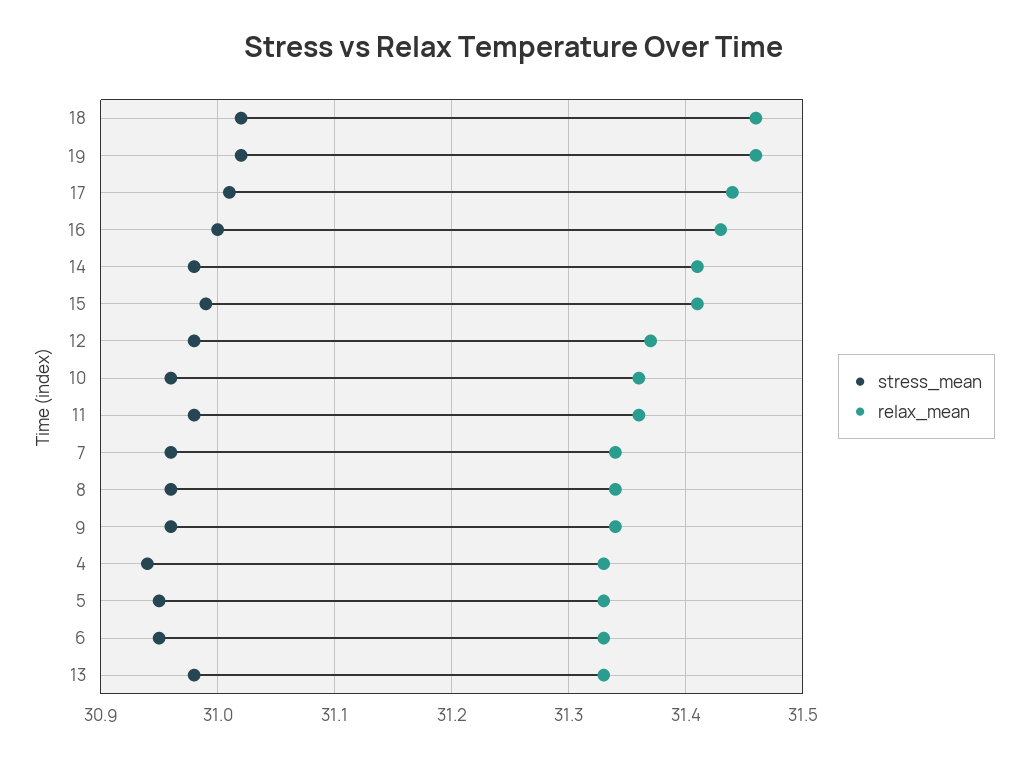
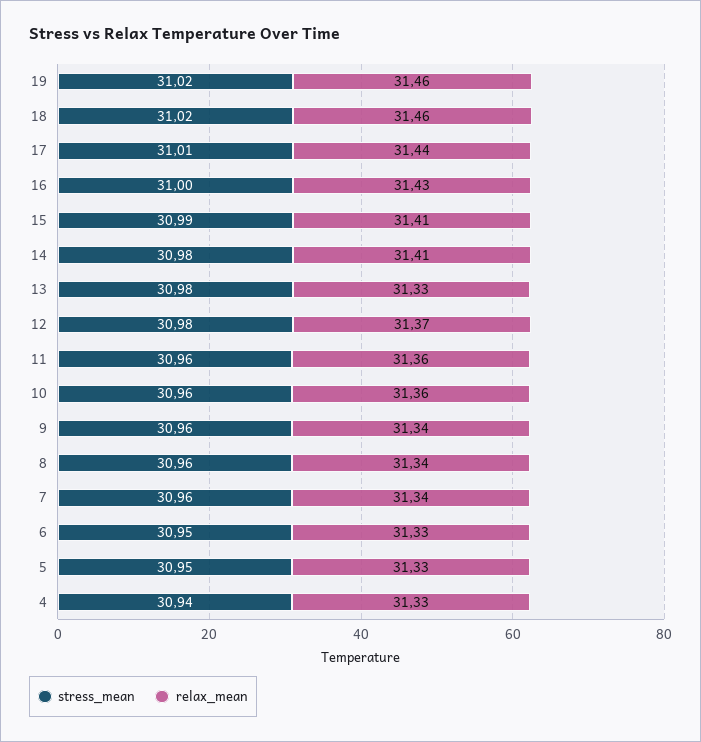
stress_mean, 11: 30.98 -> 30.96

